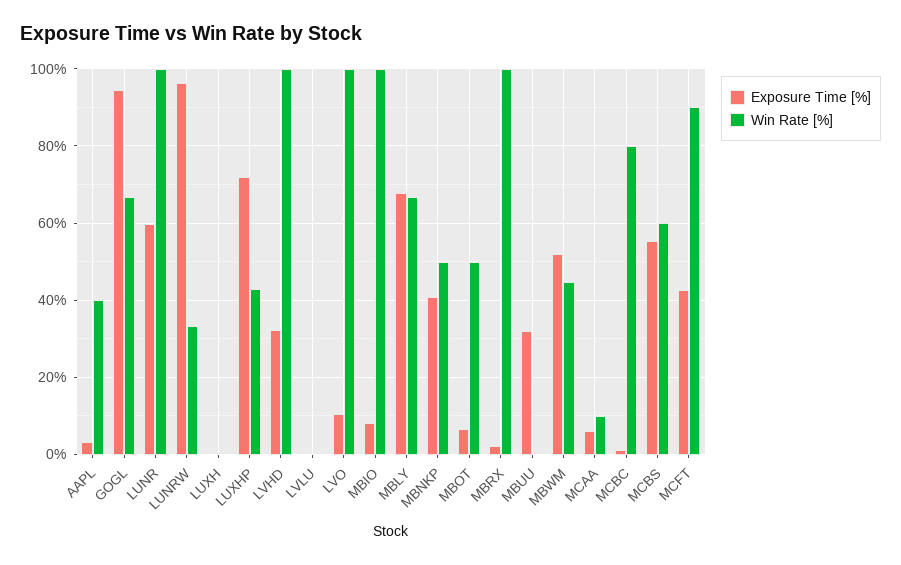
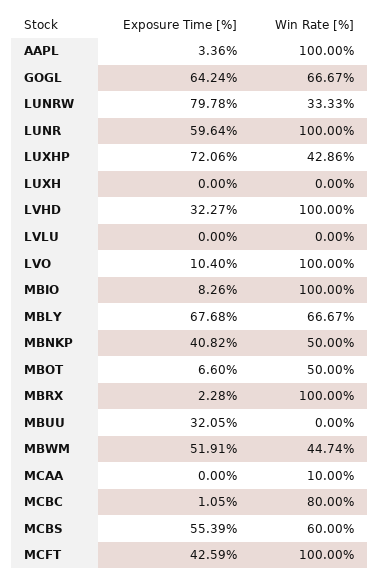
Win Rate [%], AAPL: 40 -> 100
Exposure Time [%], GOGL: 94 -> 64.24
Exposure Time [%], LUNRW: 96 -> 79.78
Exposure Time [%], MCAA: 6 -> 0
Win Rate [%], MCFT: 90 -> 100

